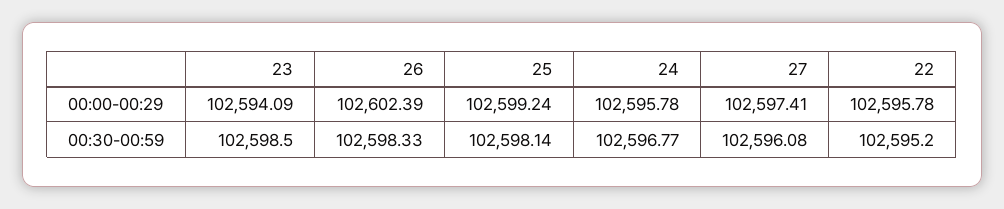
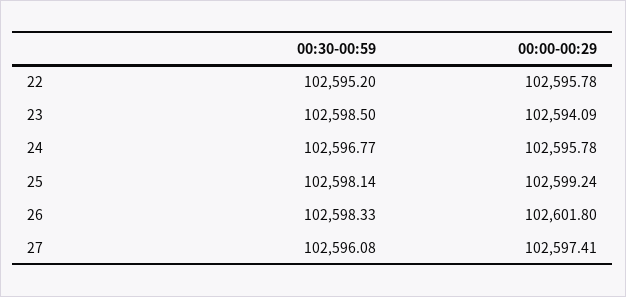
26, 00:00-00:29: 102602.39 -> 102601.8

